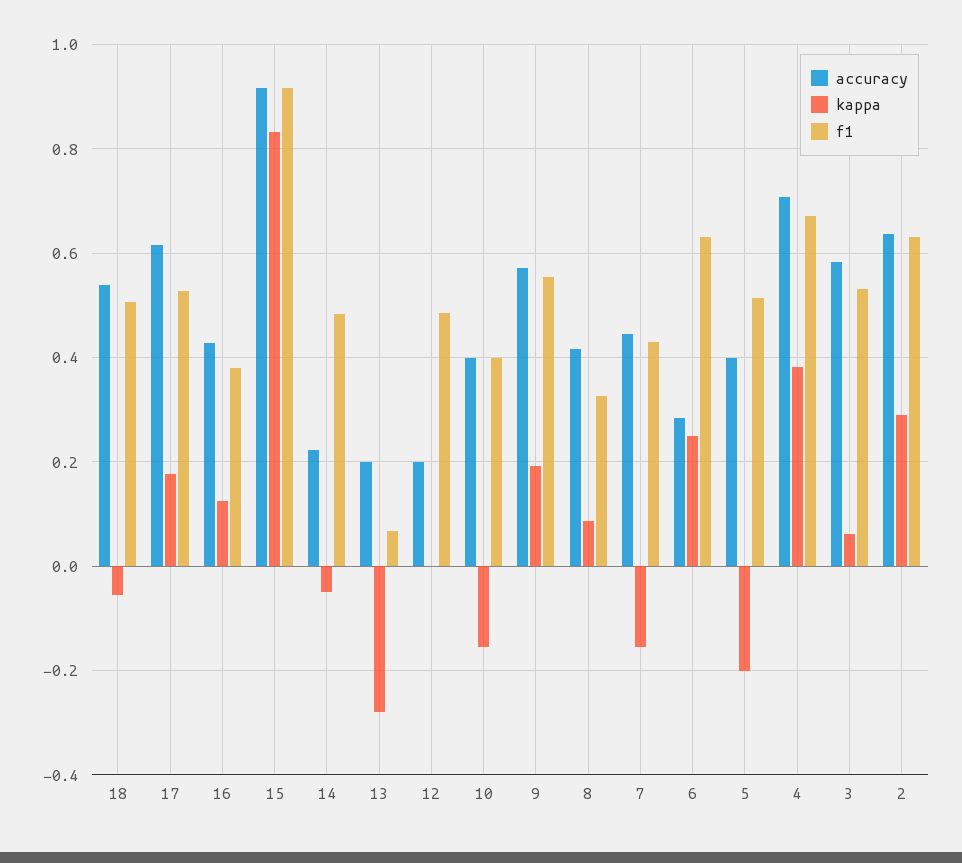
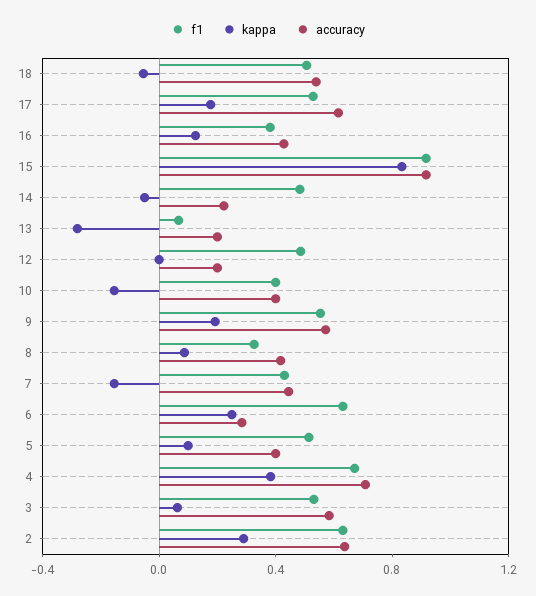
kappa, 5: -0.2 -> 0.1

